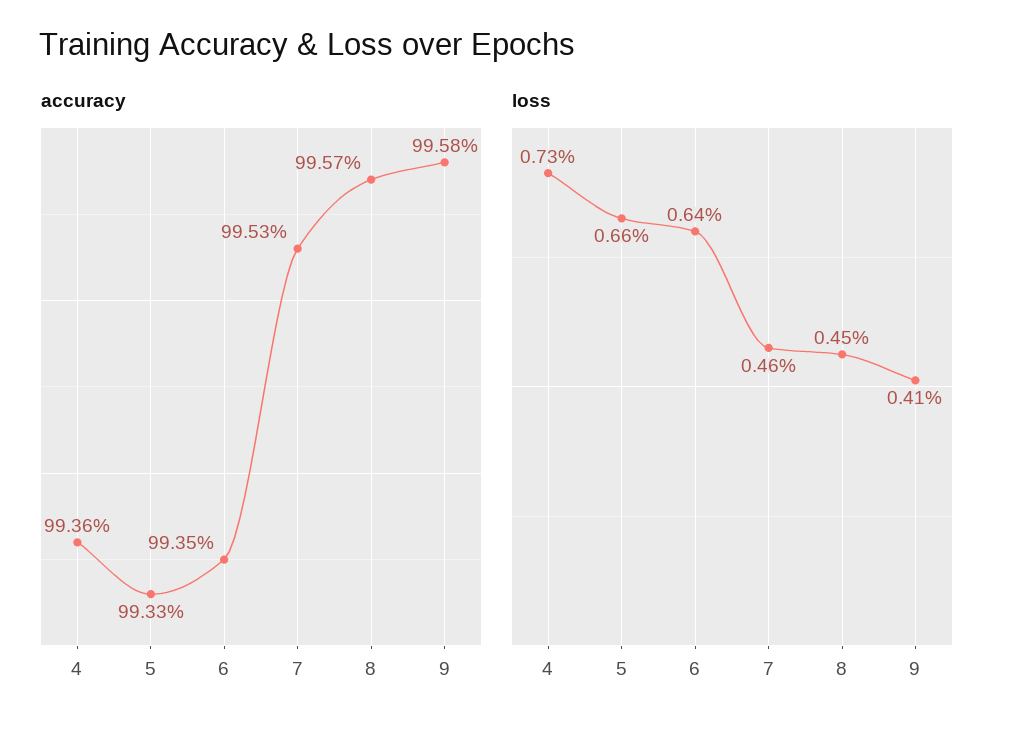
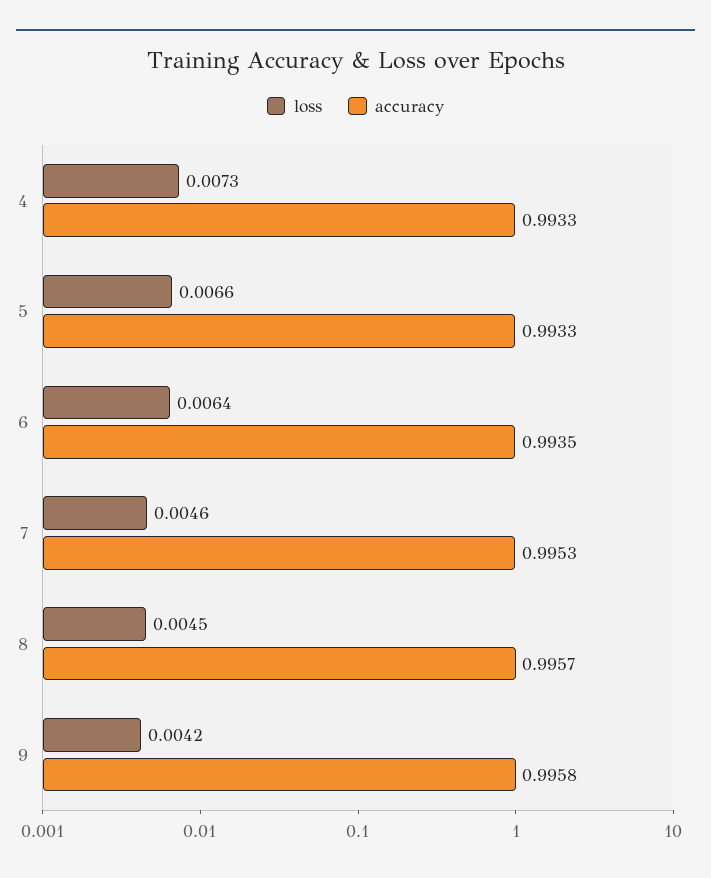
accuracy, 4: 0.9936 -> 0.9933
loss, 9: 0.0041 -> 0.0042

